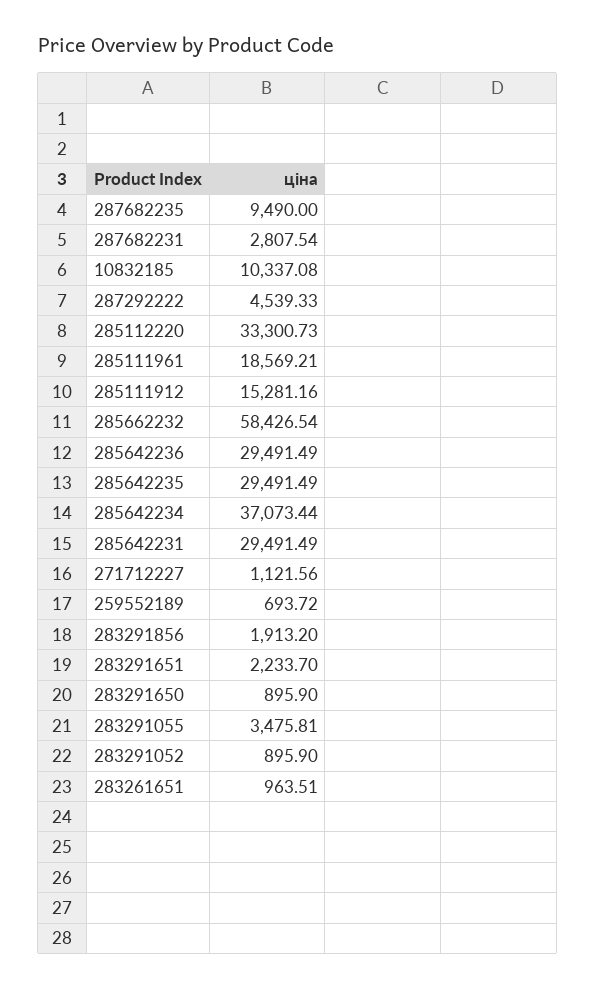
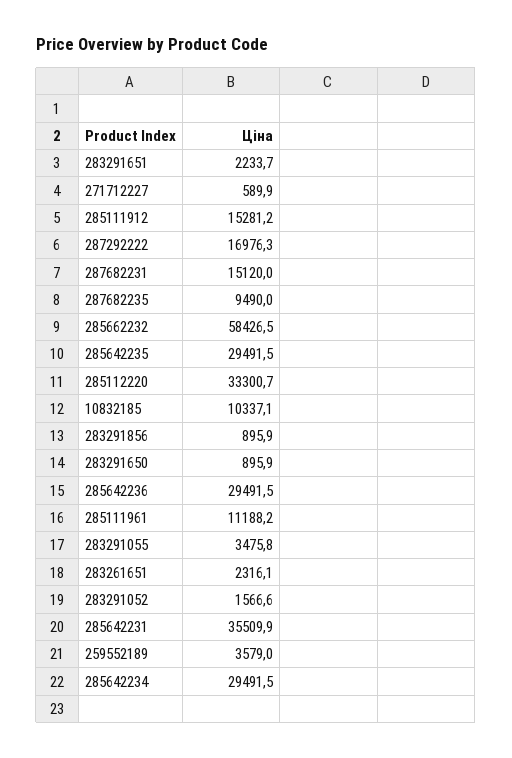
287682231: 2807.54 -> 15120
287292222: 4539.33 -> 16976.3
285111961: 18569.21 -> 11188.2
285642234: 37073.44 -> 29491.5
285642231: 29491.49 -> 35509.9
271712227: 1121.56 -> 589.9
259552189: 693.72 -> 3579
283291856: 1913.2 -> 895.9
283291052: 895.9 -> 1566.6
283261651: 963.51 -> 2316.1

